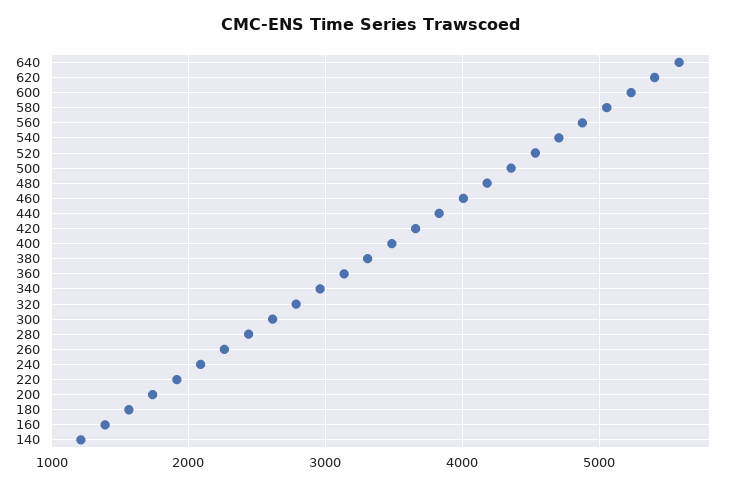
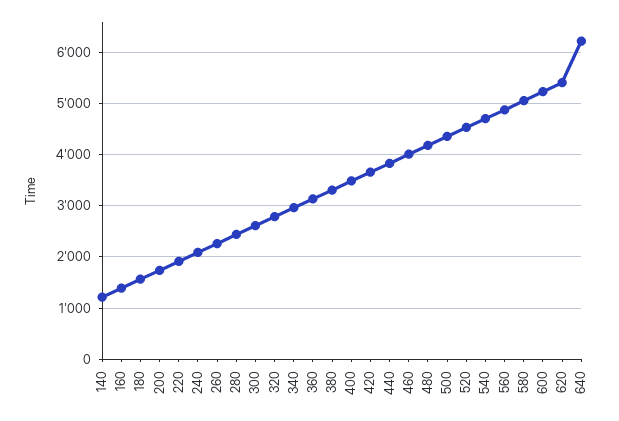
640: 5600 -> 6200

